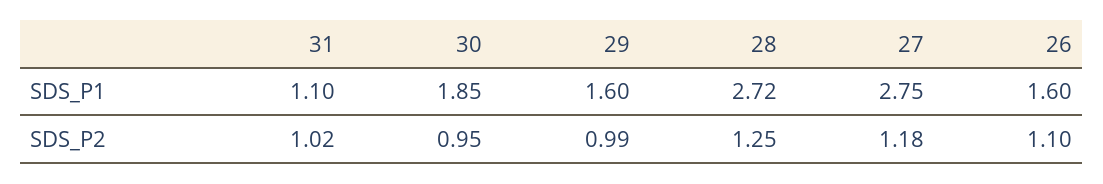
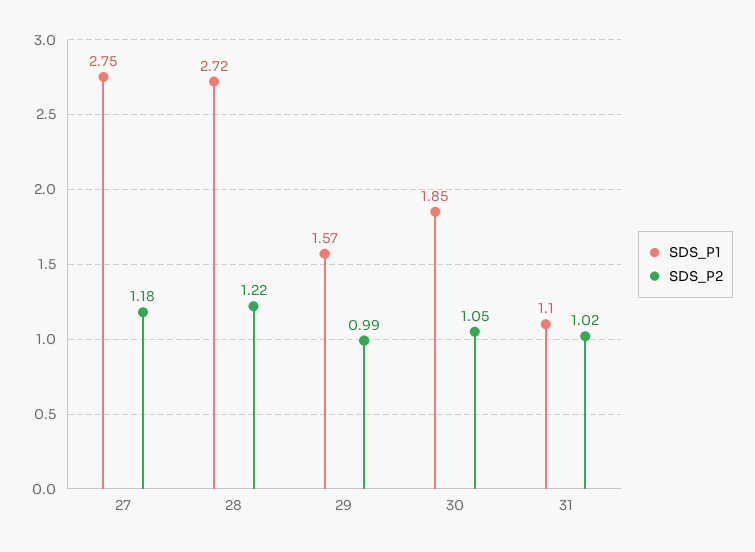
SDS_P1, 29: 1.6 -> 1.57
SDS_P1, 26: 1.6 -> none
SDS_P2, 30: 0.95 -> 1.05
SDS_P2, 28: 1.25 -> 1.22
SDS_P2, 26: 1.1 -> none

